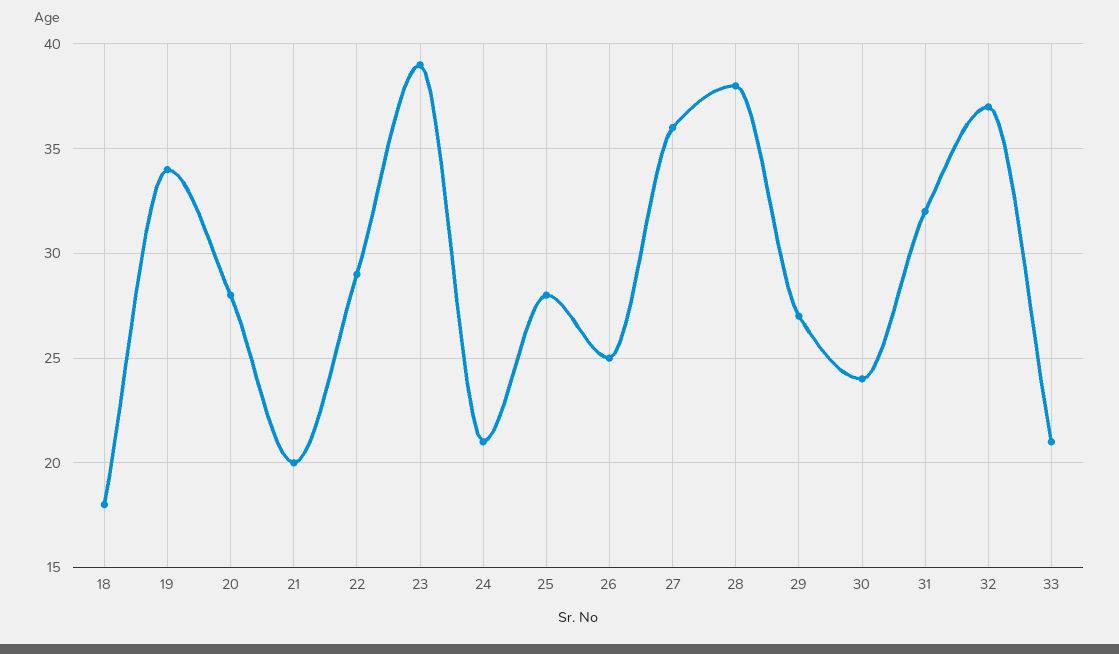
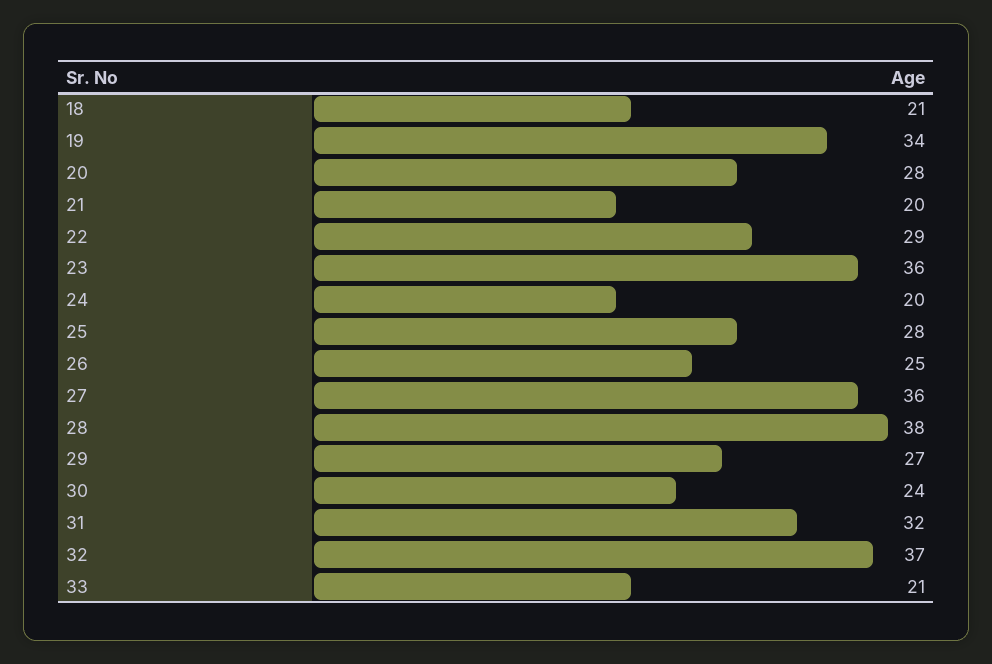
18: 18 -> 21
23: 39 -> 36
24: 21 -> 20

